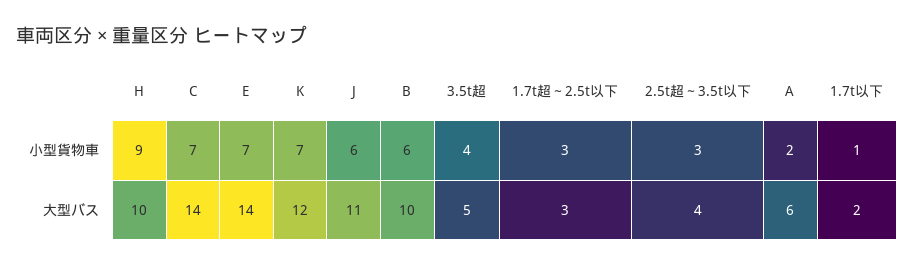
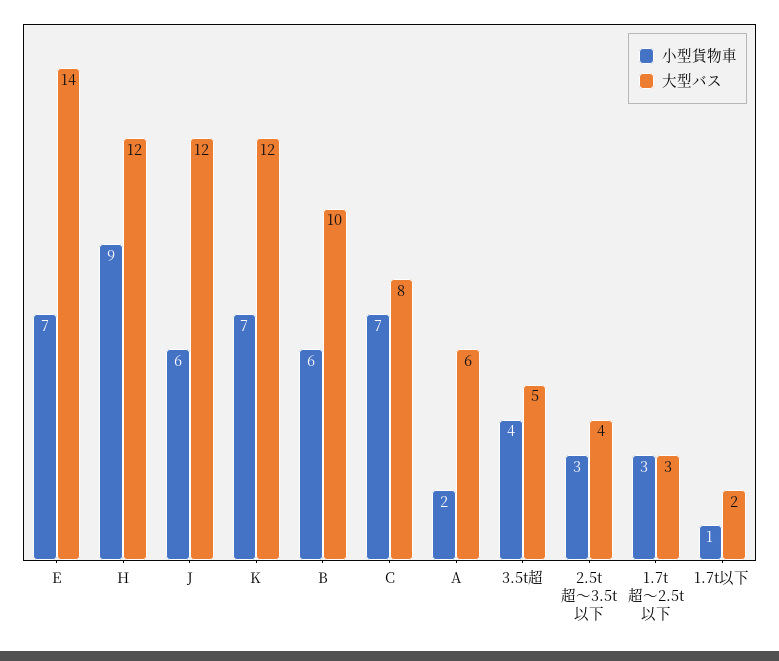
大型バス, H: 10 -> 12
大型バス, C: 14 -> 8
大型バス, J: 11 -> 12

